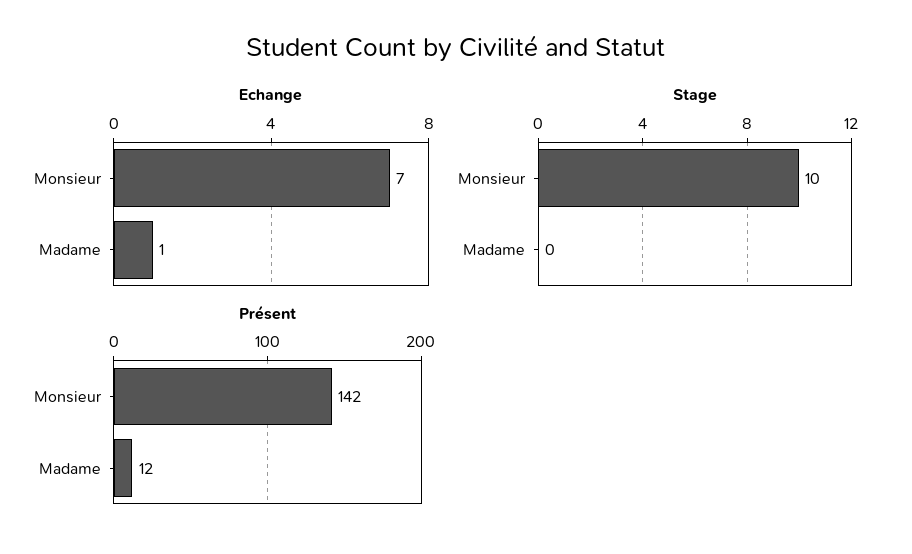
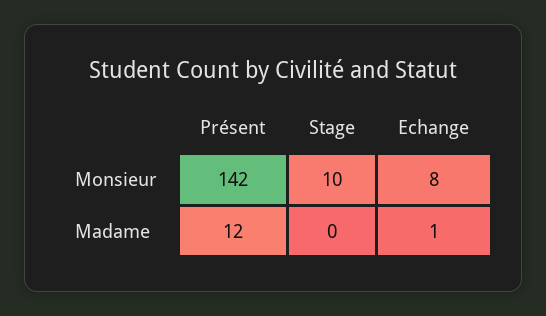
Echange, Monsieur: 7 -> 8

